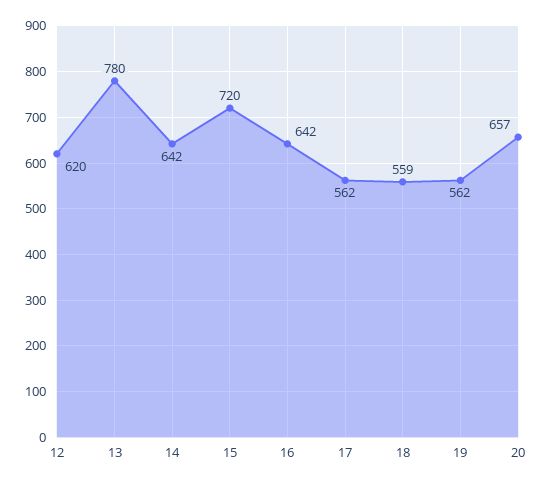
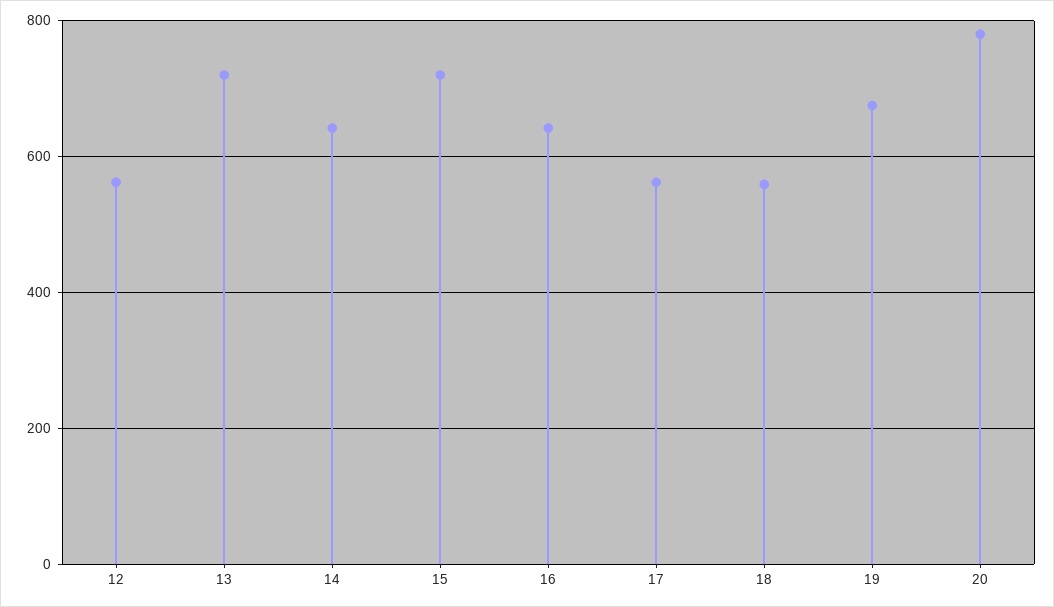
12: 620 -> 560
13: 780 -> 720
19: 562 -> 680
20: 657 -> 780

